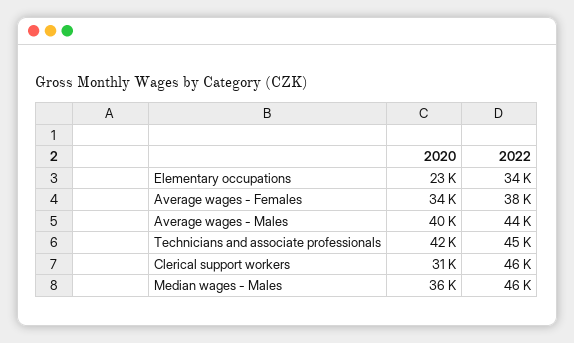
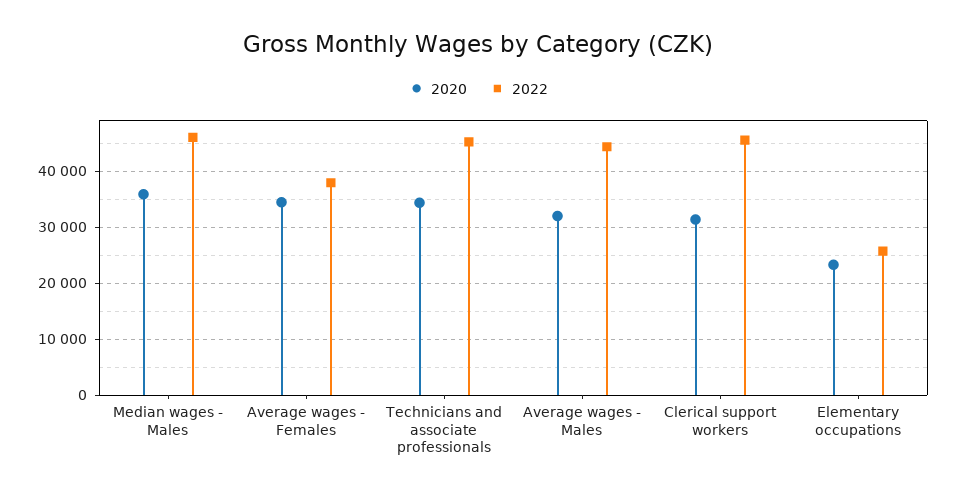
2022, Elementary occupations: 34000 -> 26000
2020, Average wages - Males: 40000 -> 32000
2020, Technicians and associate professionals: 42000 -> 34000

